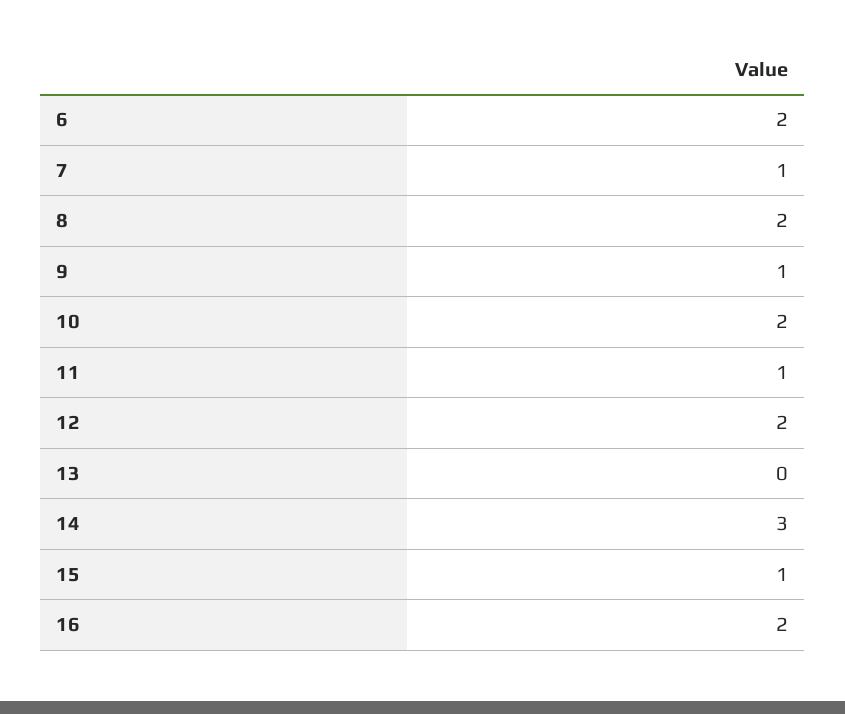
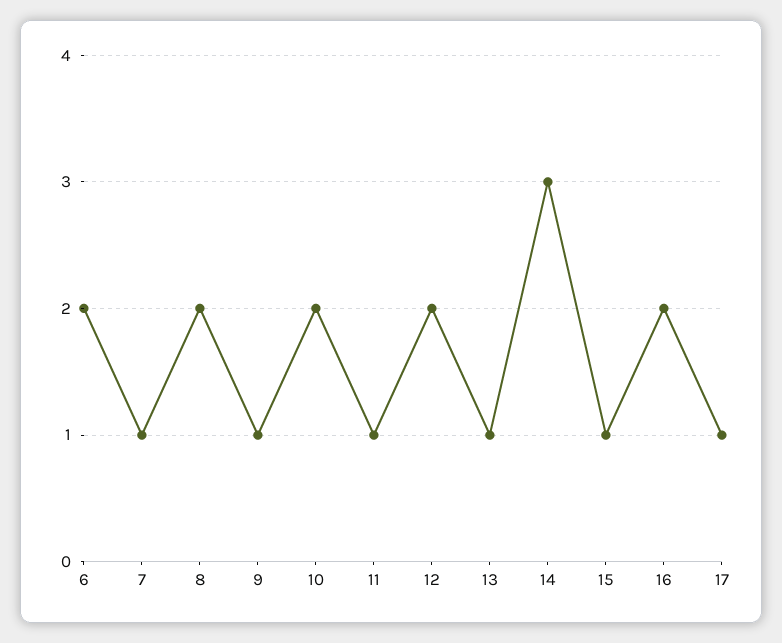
13: 0 -> 1
17: none -> 1

